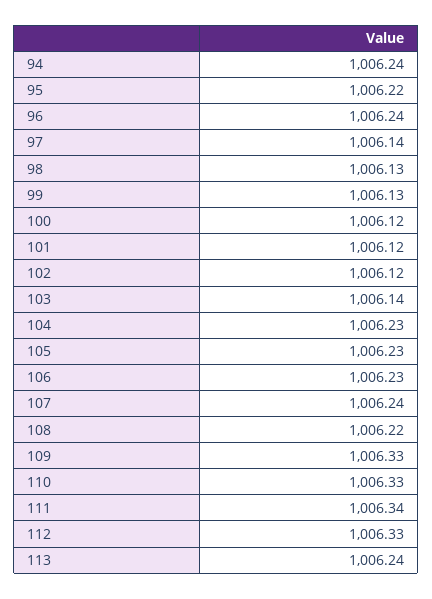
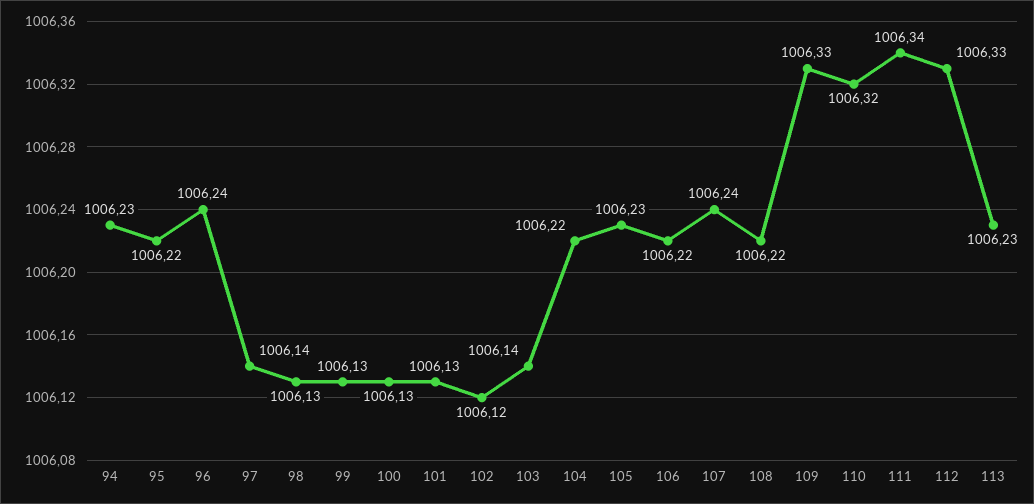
94: 1006.24 -> 1006.23
100: 1006.12 -> 1006.13
101: 1006.12 -> 1006.13
104: 1006.23 -> 1006.22
106: 1006.23 -> 1006.22
110: 1006.33 -> 1006.32
113: 1006.24 -> 1006.23

